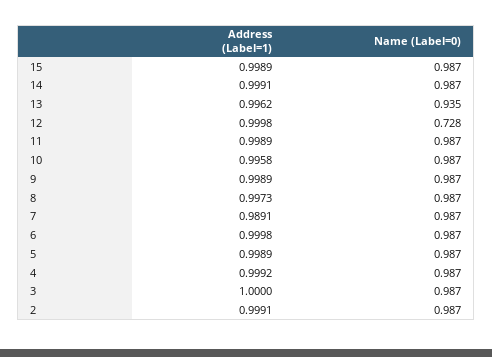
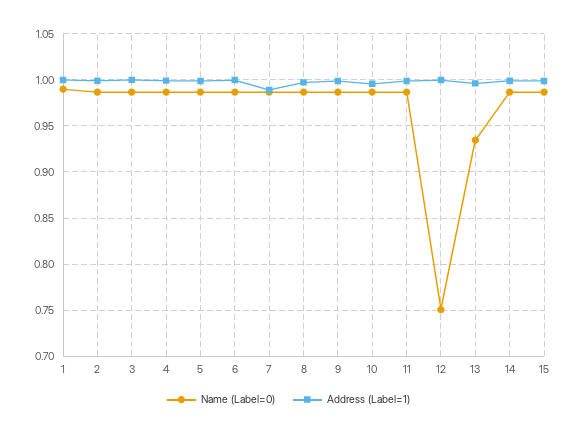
Name (Label=0), 12: 0.728 -> 0.75
Name (Label=0), 1: none -> 0.99
Address (Label=1), 1: none -> 1

